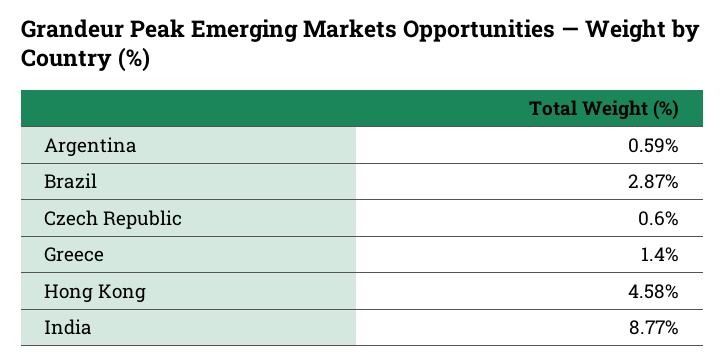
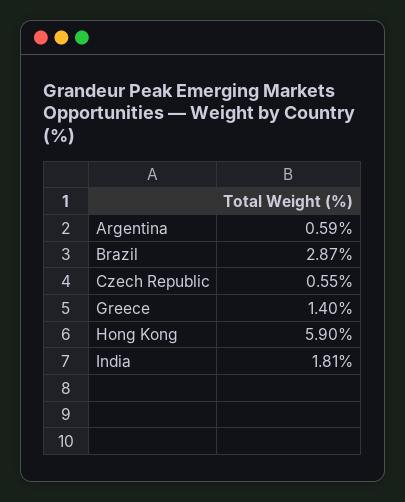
Czech Republic: 0.6 -> 0.55
Hong Kong: 4.58 -> 5.9
India: 8.77 -> 1.81

